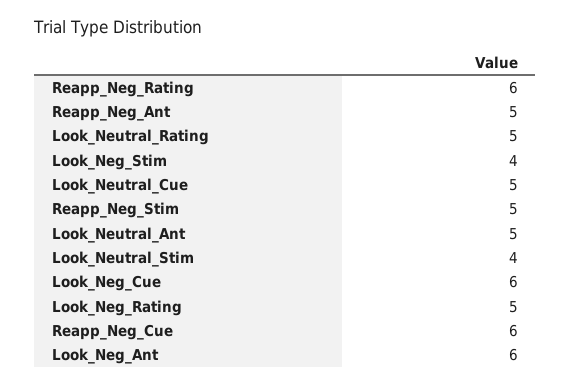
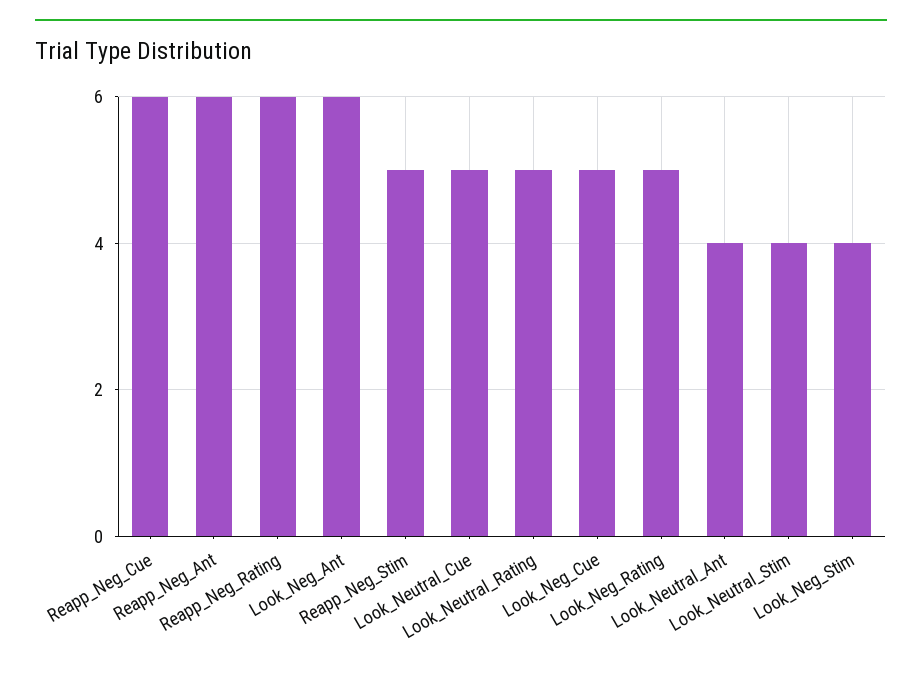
Reapp_Neg_Ant: 5 -> 6
Look_Neutral_Ant: 5 -> 4
Look_Neg_Cue: 6 -> 5

